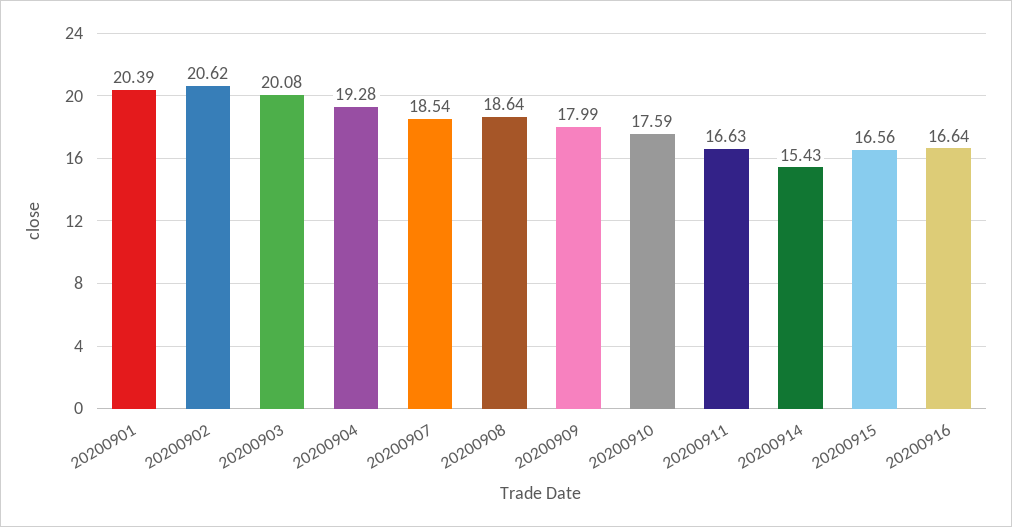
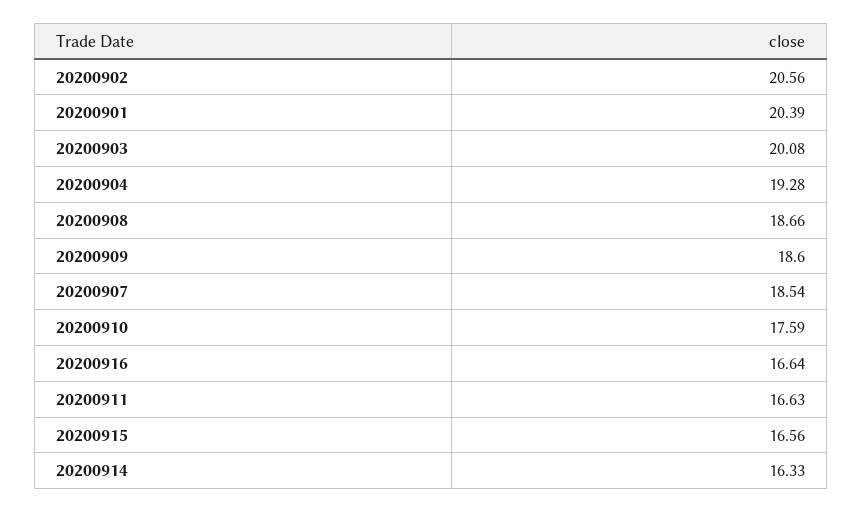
20200902: 20.62 -> 20.56
20200908: 18.64 -> 18.66
20200909: 17.99 -> 18.6
20200914: 15.43 -> 16.33

